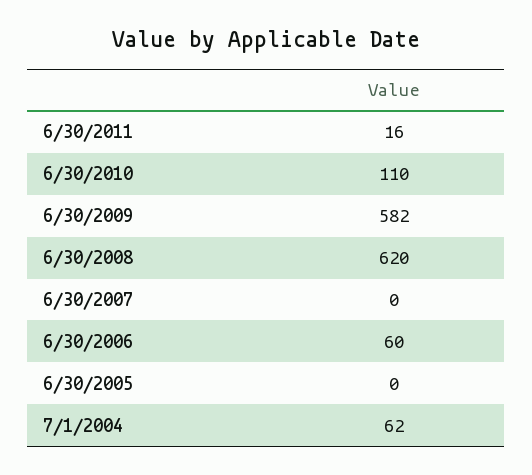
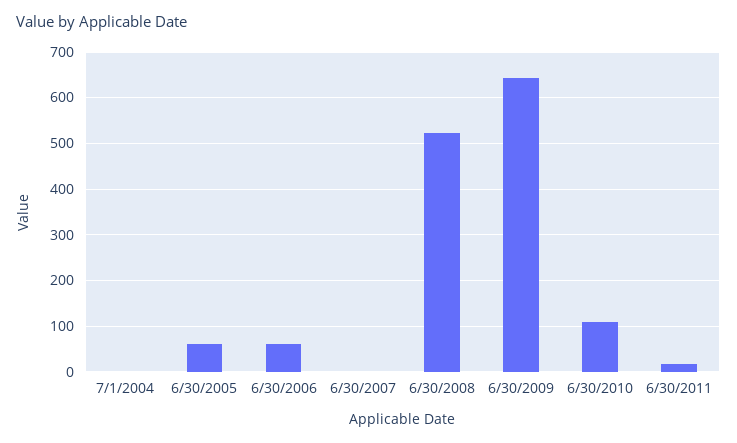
6/30/2009: 582 -> 640
6/30/2008: 620 -> 520
6/30/2005: 0 -> 60
7/1/2004: 62 -> 0

